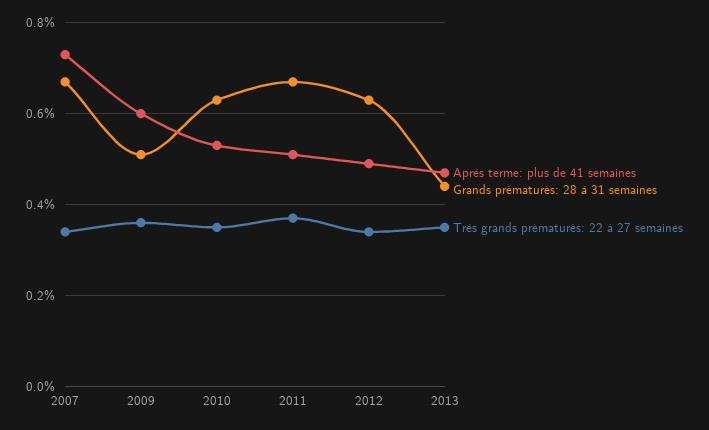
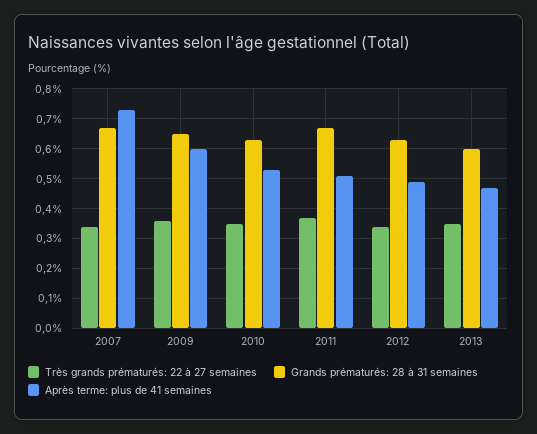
Grands prématurés: 28 à 31 semaines, 2009: 0.5 -> 0.65
Grands prématurés: 28 à 31 semaines, 2013: 0.45 -> 0.6

